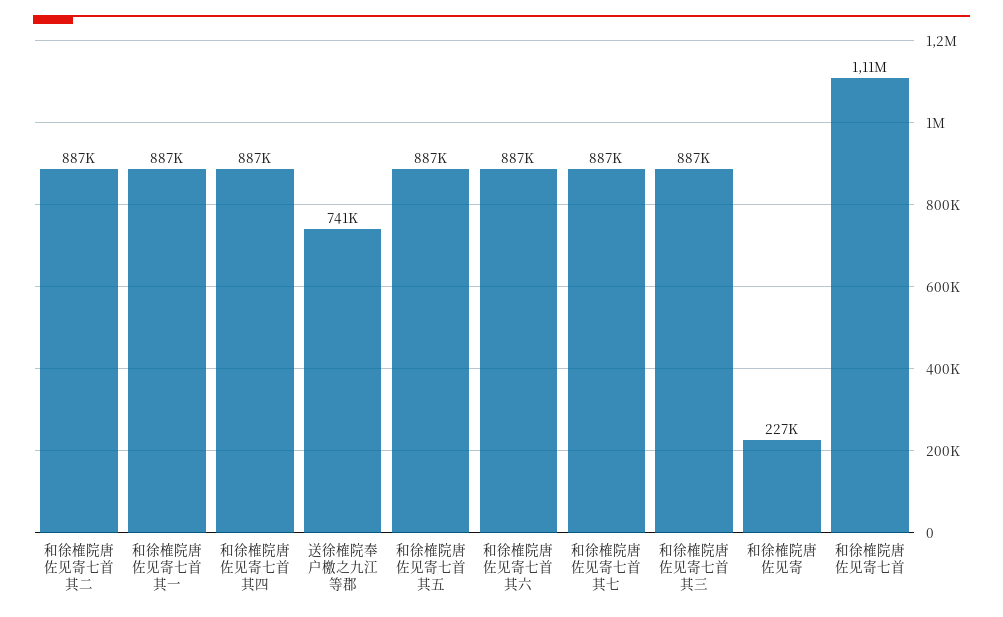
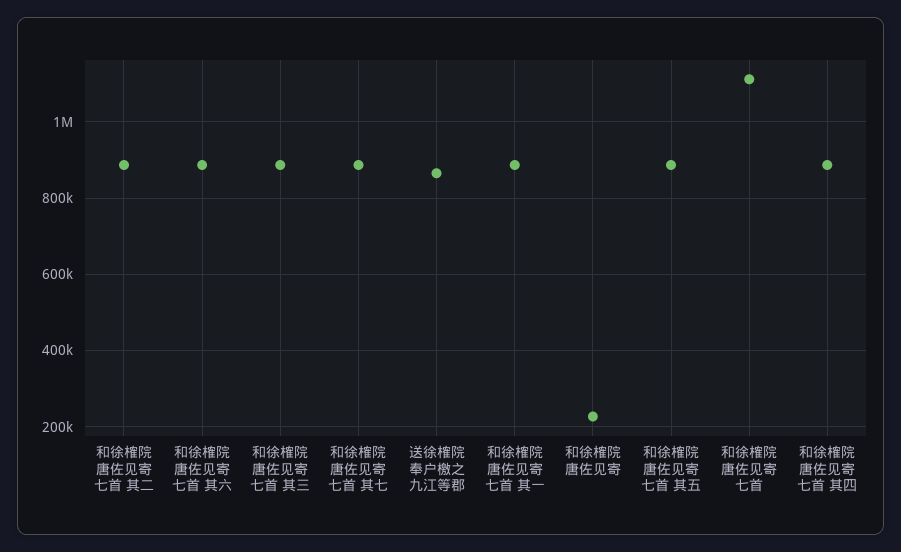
送徐榷院奉户檄之九江等郡: 741000 -> 860000

